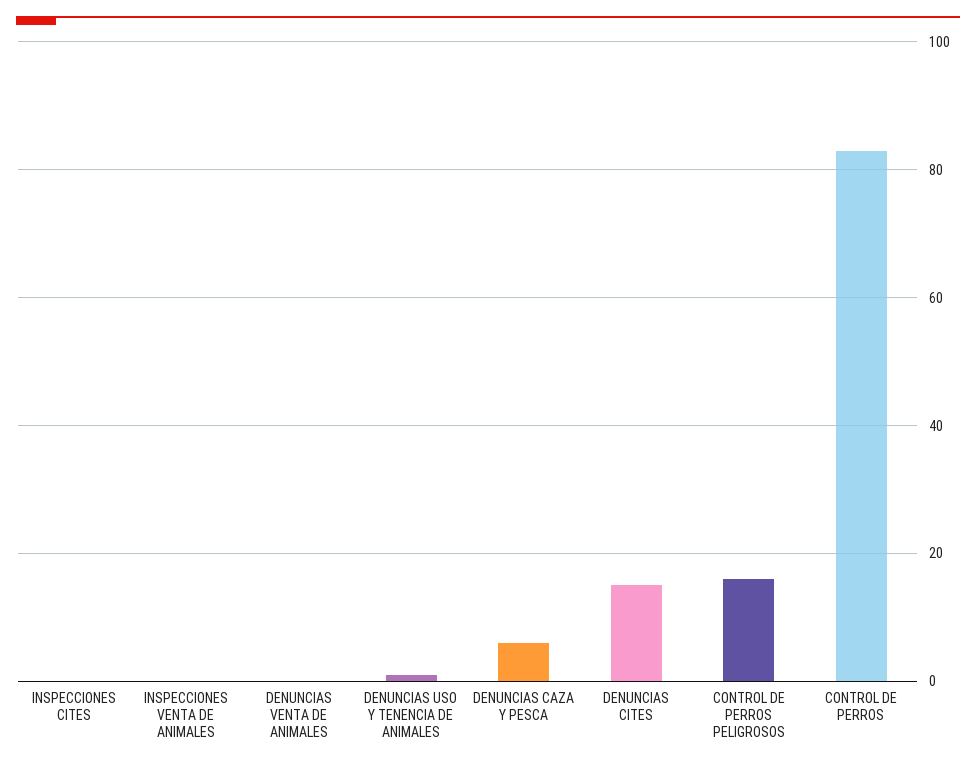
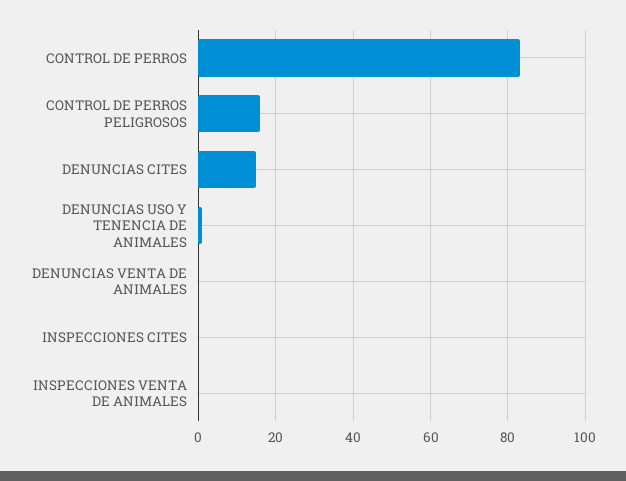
DENUNCIAS CAZA Y PESCA: 5 -> none

